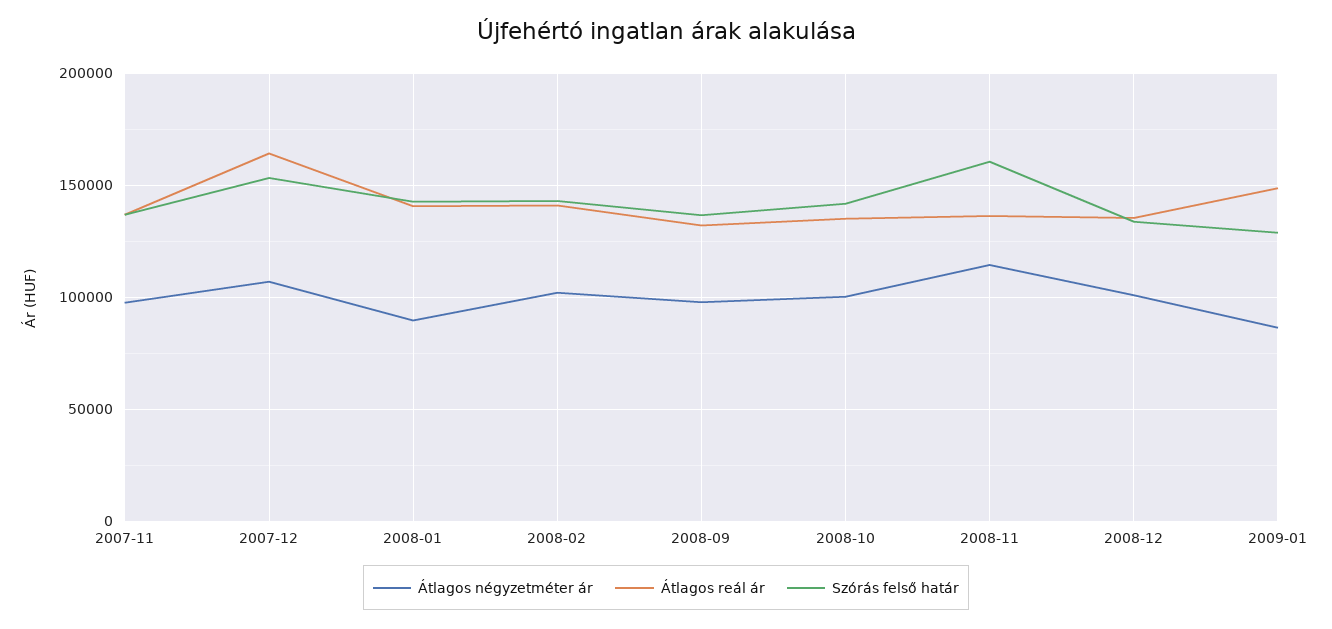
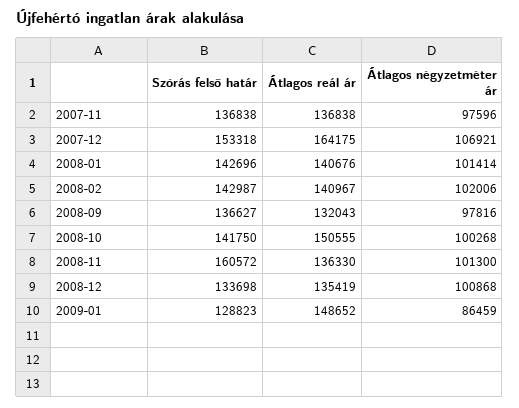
Átlagos négyzetméter ár, 2008-01: 90000 -> 101414
Átlagos reál ár, 2008-10: 135000 -> 150555
Átlagos négyzetméter ár, 2008-11: 115000 -> 101300

